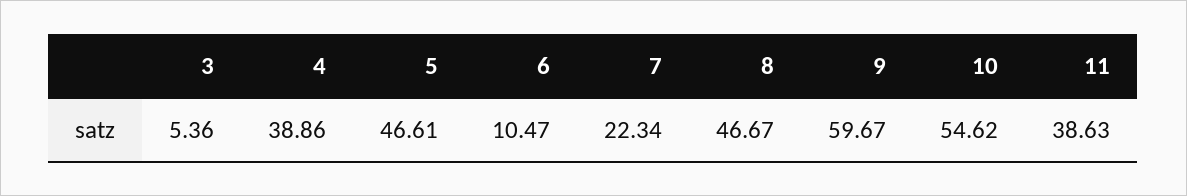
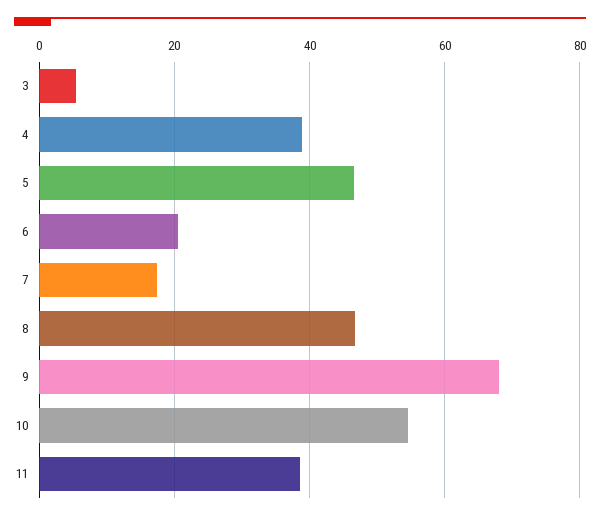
6: 10.47 -> 20
7: 22.34 -> 18
9: 59.67 -> 68

